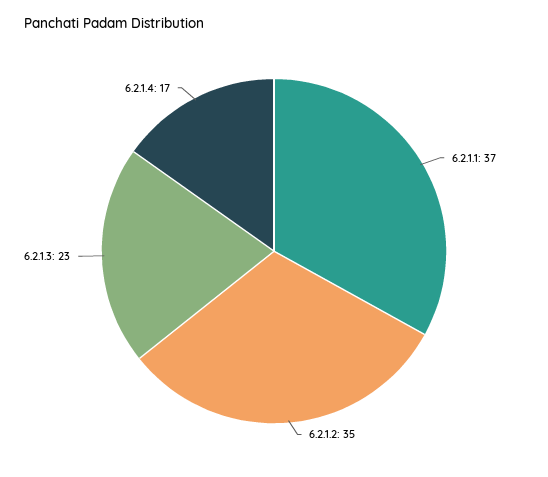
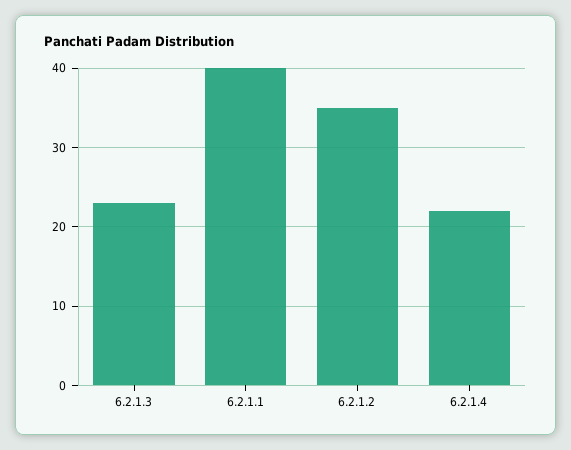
6.2.1.1: 37 -> 40
6.2.1.4: 17 -> 22

